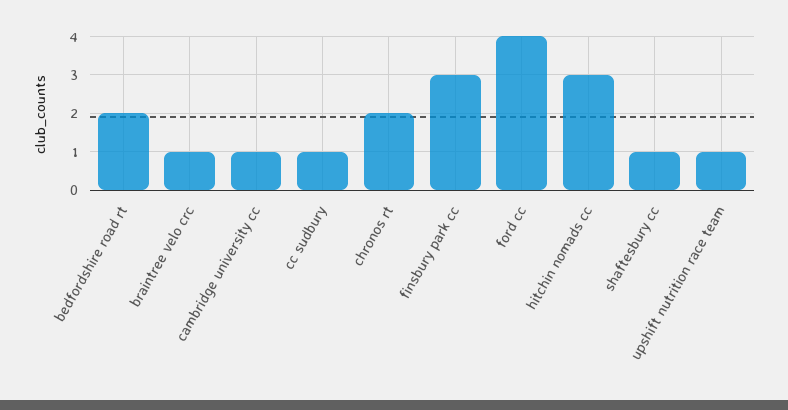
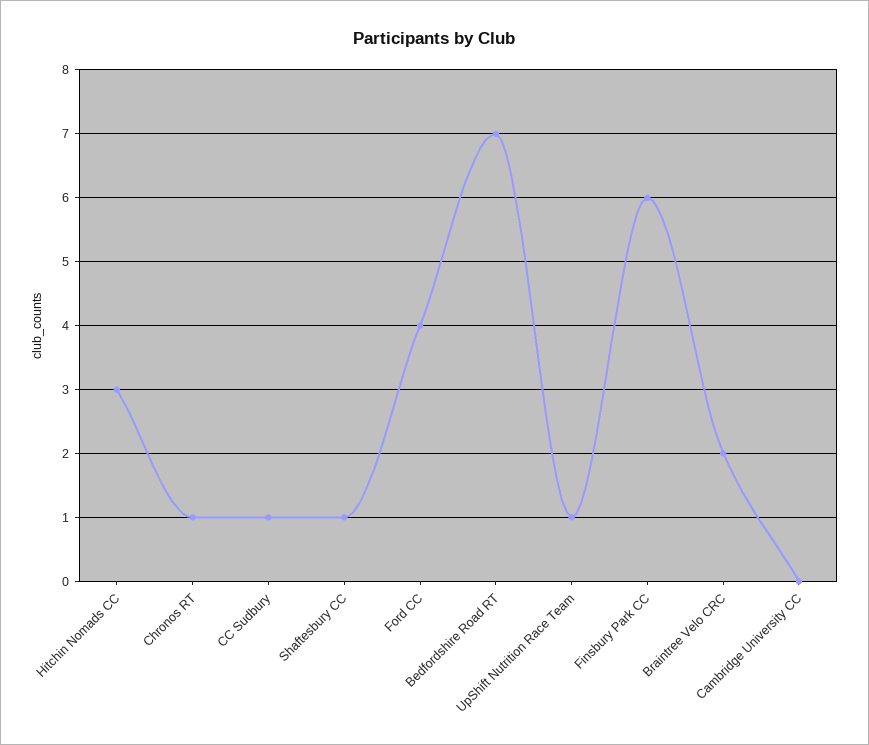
bedfordshire road rt: 2 -> 7
braintree velo crc: 1 -> 2
cambridge university cc: 1 -> 0
chronos rt: 2 -> 1
finsbury park cc: 3 -> 6

